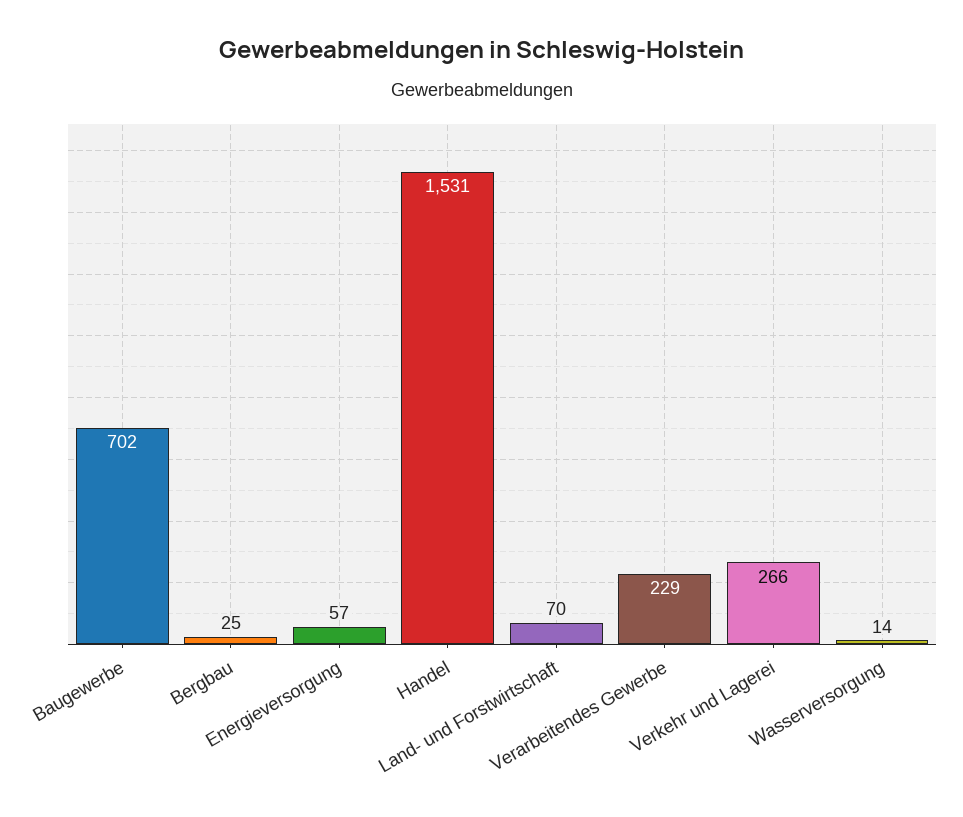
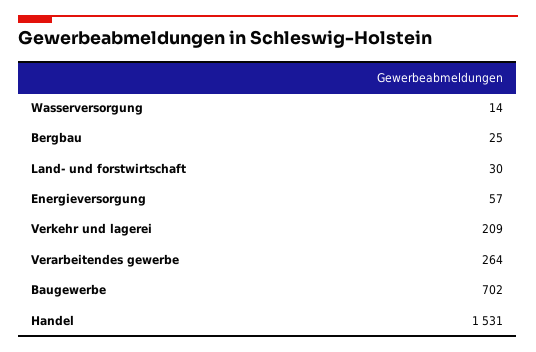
Land- und Forstwirtschaft: 70 -> 30
Verarbeitendes Gewerbe: 229 -> 264
Verkehr und Lagerei: 266 -> 209

